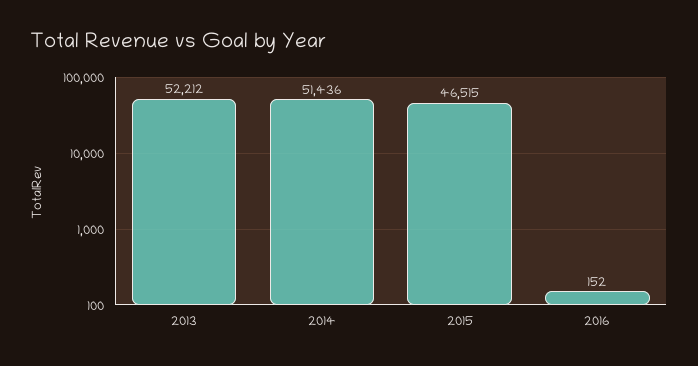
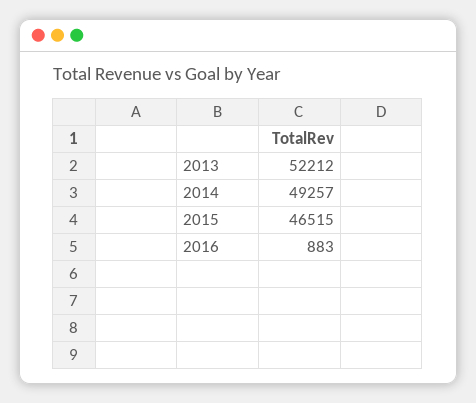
2014: 51436 -> 49257
2016: 152 -> 883

